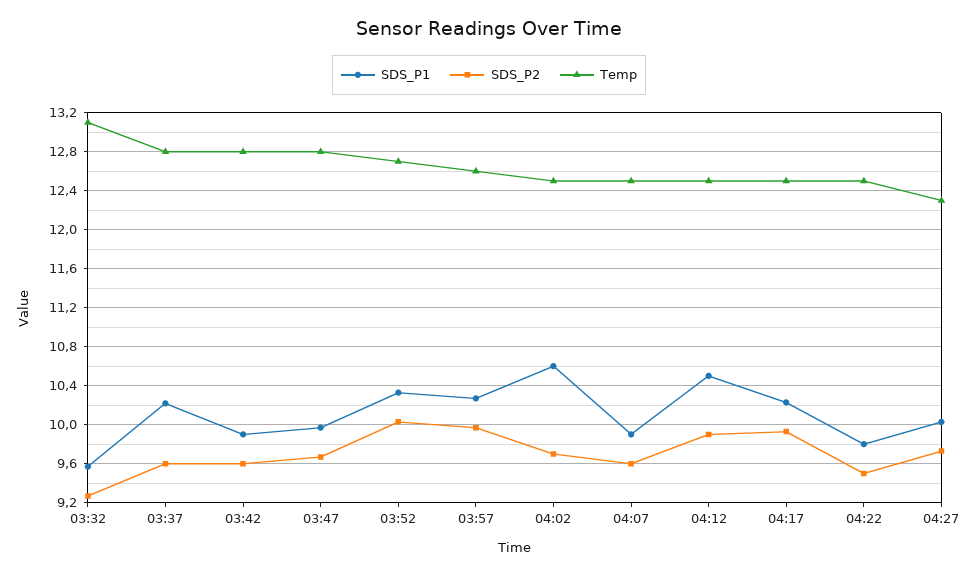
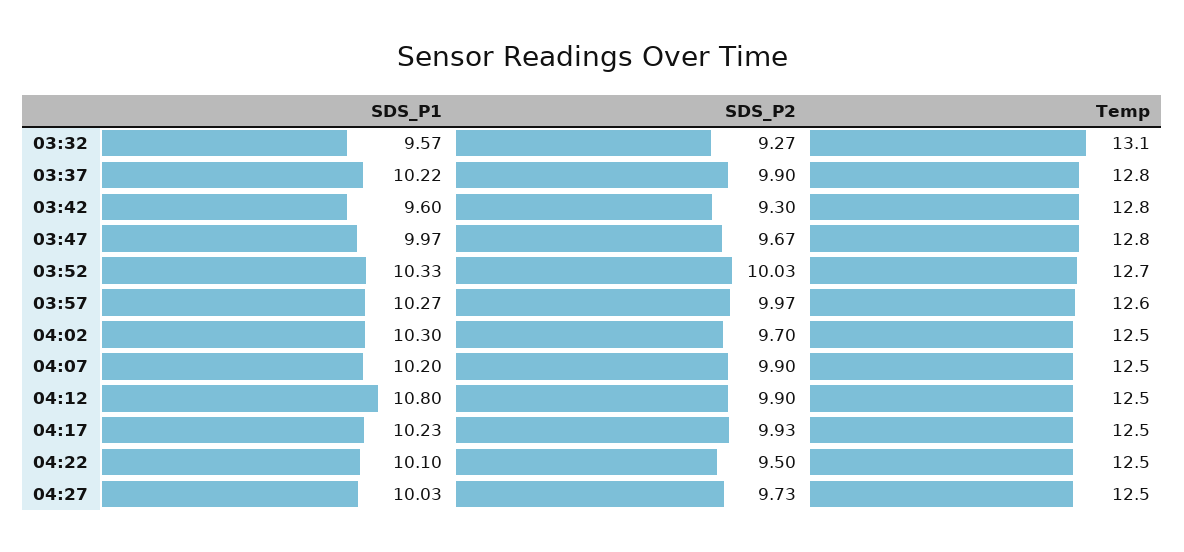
SDS_P2, 03:37: 9.6 -> 9.9
SDS_P1, 03:42: 9.9 -> 9.6
SDS_P2, 03:42: 9.6 -> 9.3
SDS_P1, 04:02: 10.6 -> 10.3
SDS_P1, 04:07: 9.9 -> 10.2
SDS_P2, 04:07: 9.6 -> 9.9
SDS_P1, 04:12: 10.5 -> 10.8
SDS_P1, 04:22: 9.8 -> 10.1
Temp, 04:27: 12.3 -> 12.5

